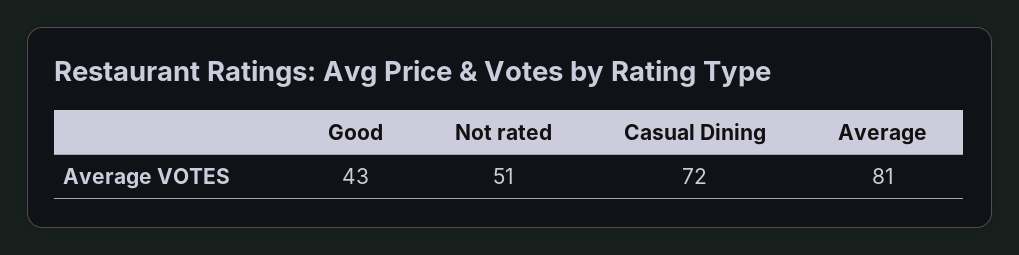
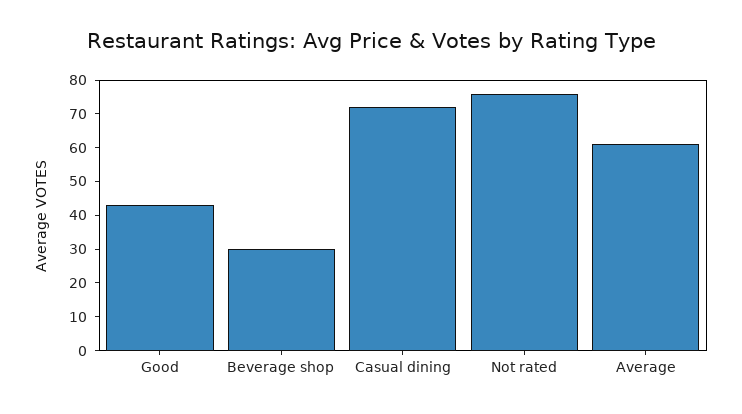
Not rated: 51 -> 75
Average: 81 -> 60
Beverage shop: none -> 30

